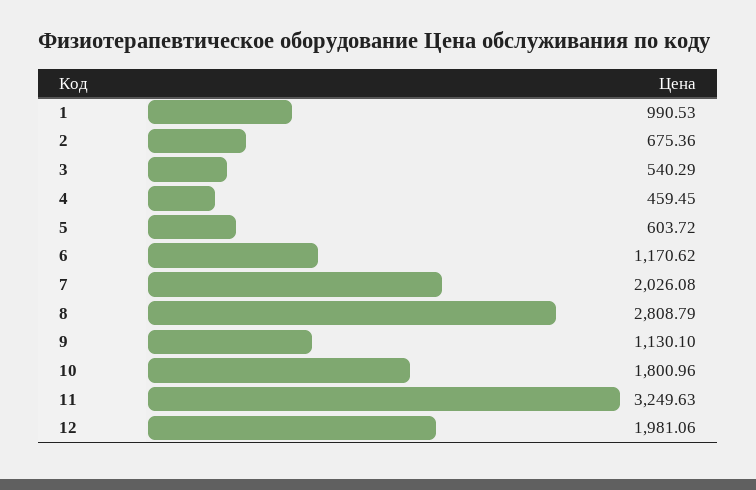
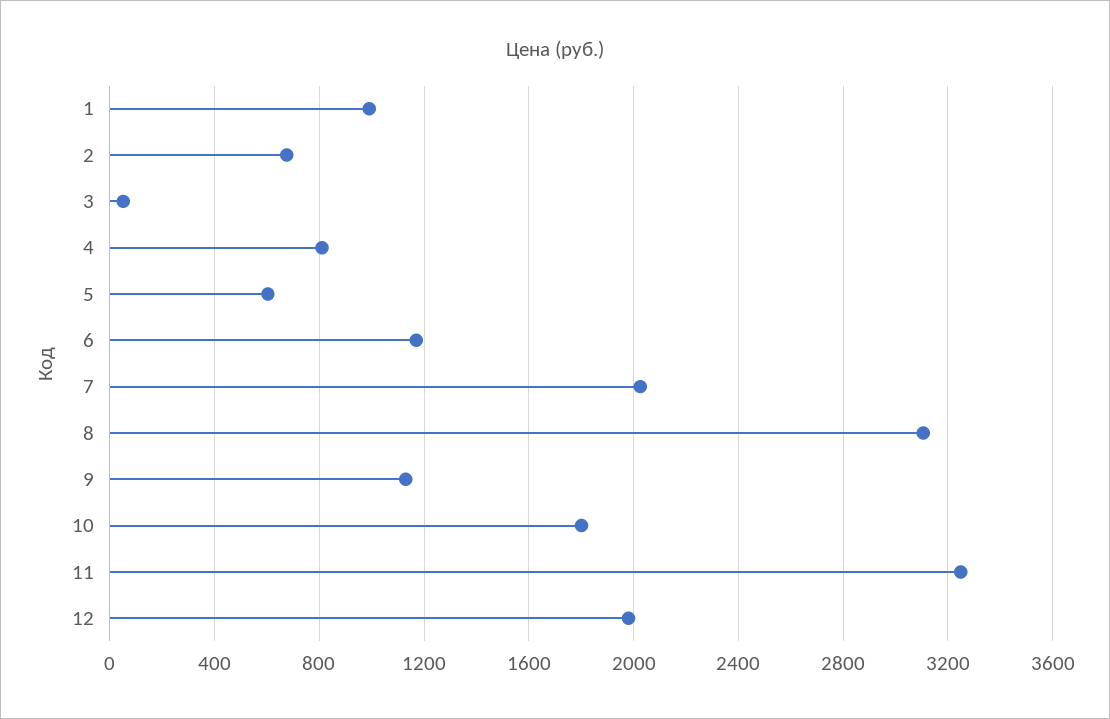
3: 540.29 -> 50
4: 459.45 -> 800
8: 2808.79 -> 3100

